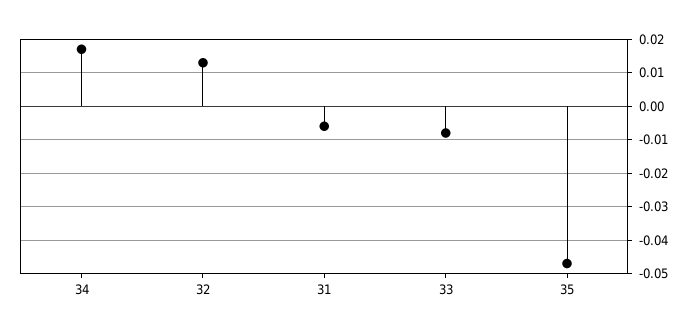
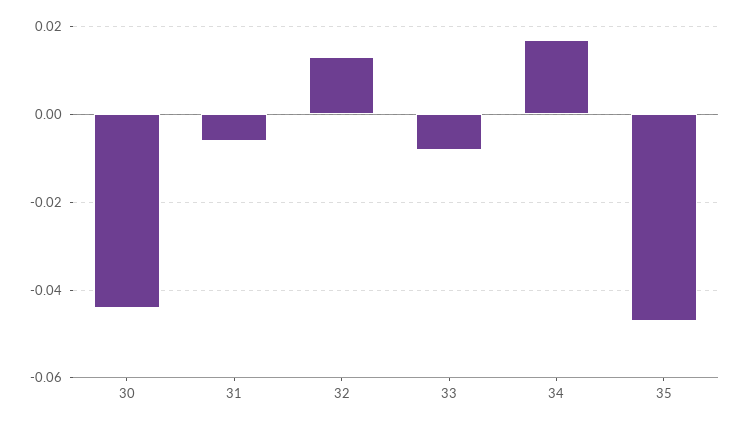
30: none -> -0.045

